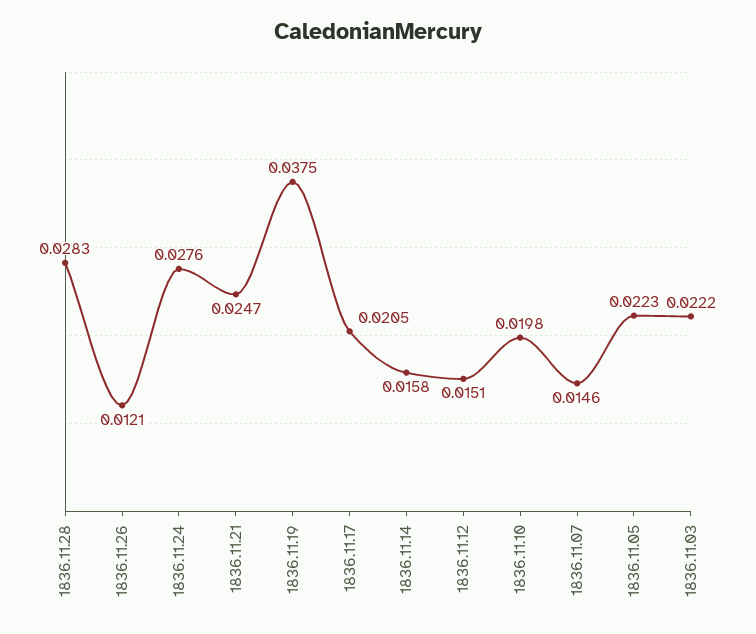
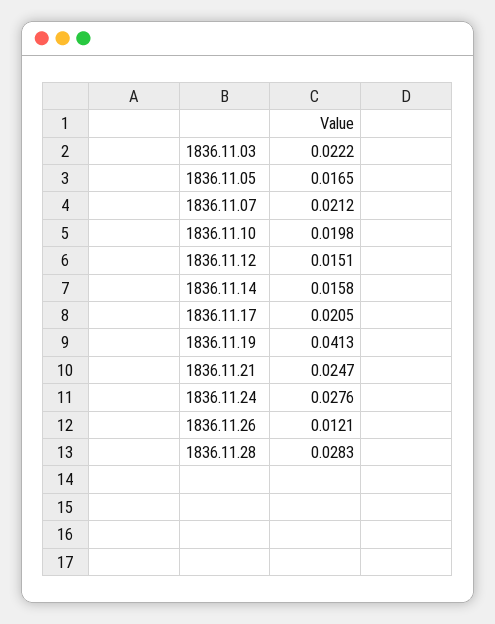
1836.11.19: 0.0375 -> 0.0413
1836.11.07: 0.0146 -> 0.0212
1836.11.05: 0.0223 -> 0.0165

